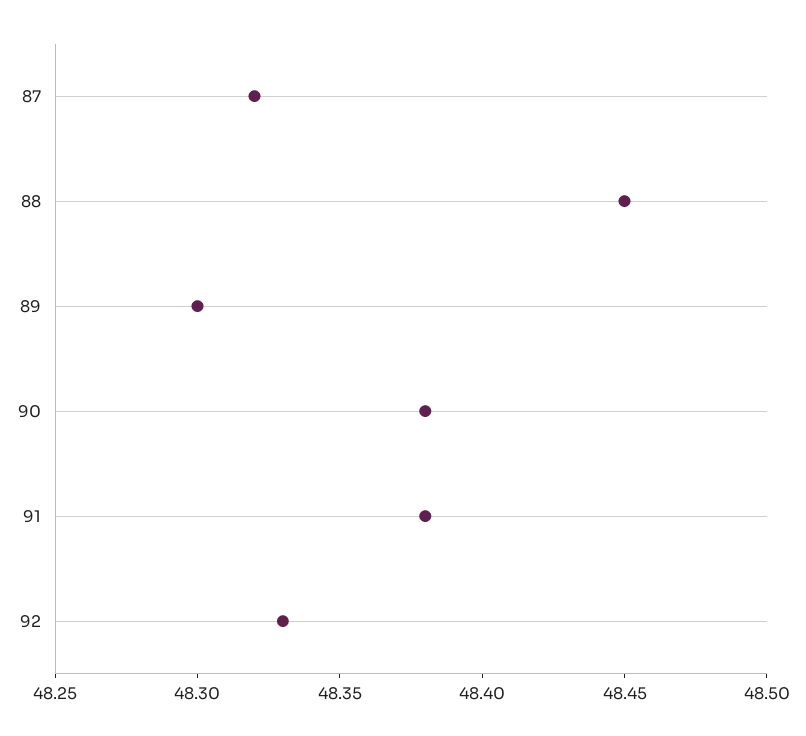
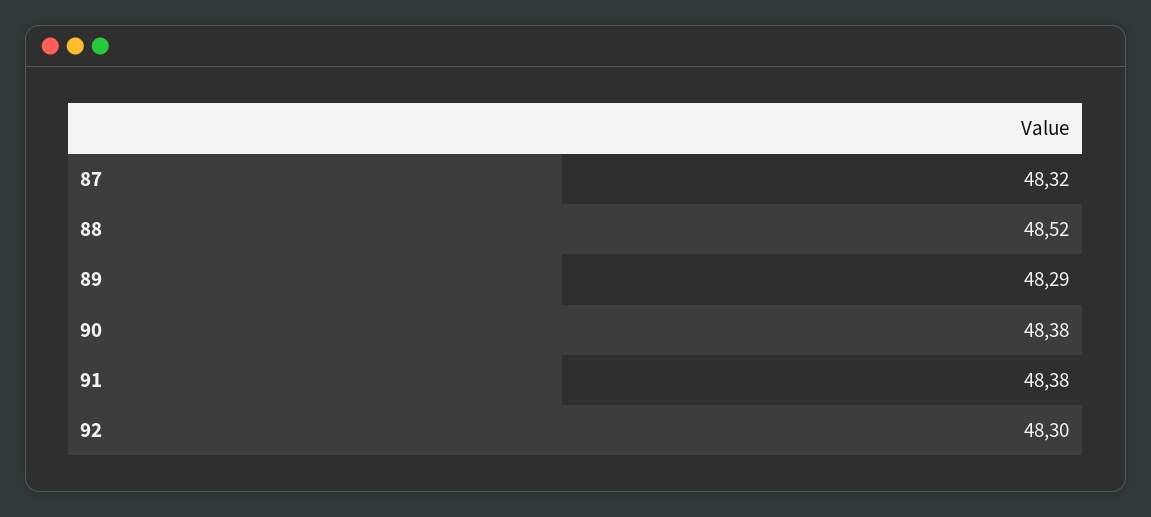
88: 48.45 -> 48.52
89: 48.3 -> 48.29
92: 48.33 -> 48.3

